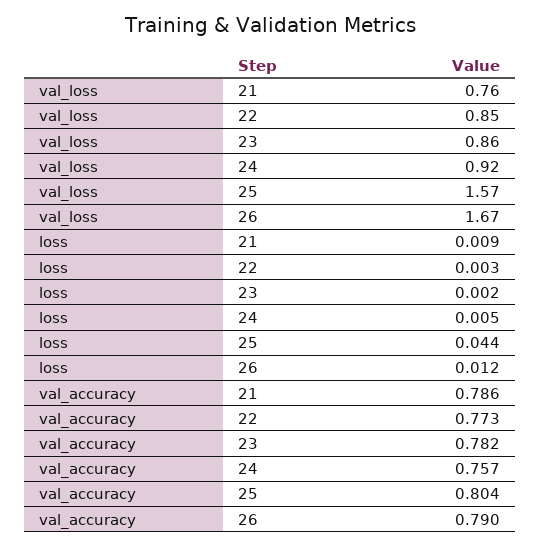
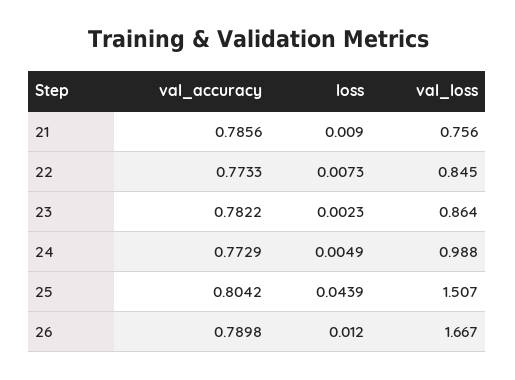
val_loss, 24: 0.92 -> 0.988
val_loss, 25: 1.57 -> 1.507
loss, 22: 0.003 -> 0.0073
val_accuracy, 24: 0.757 -> 0.7729

